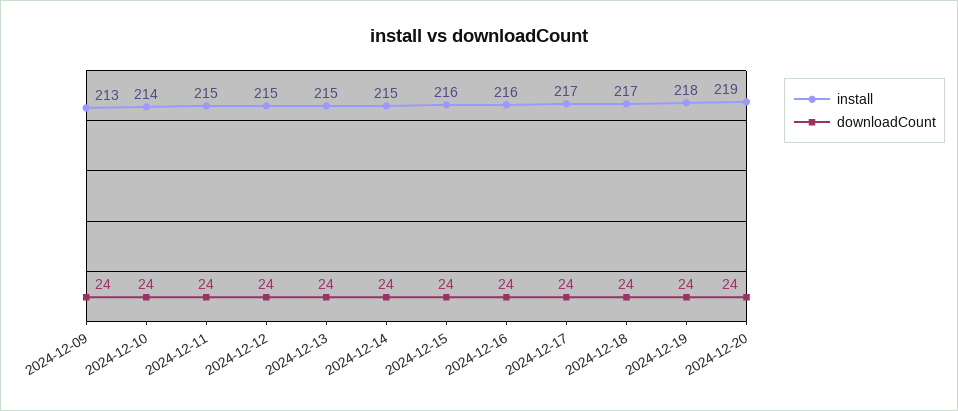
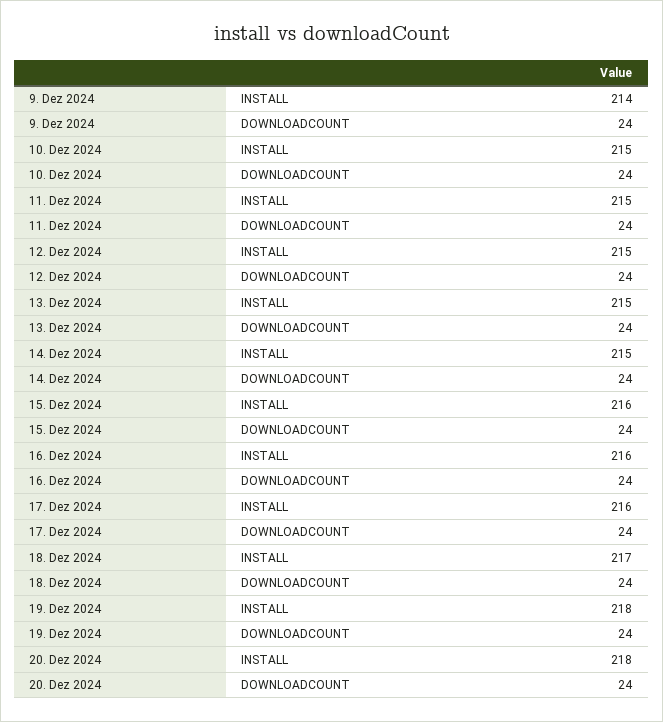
install, 2024-12-09: 213 -> 214
install, 2024-12-10: 214 -> 215
install, 2024-12-17: 217 -> 216
install, 2024-12-20: 219 -> 218

